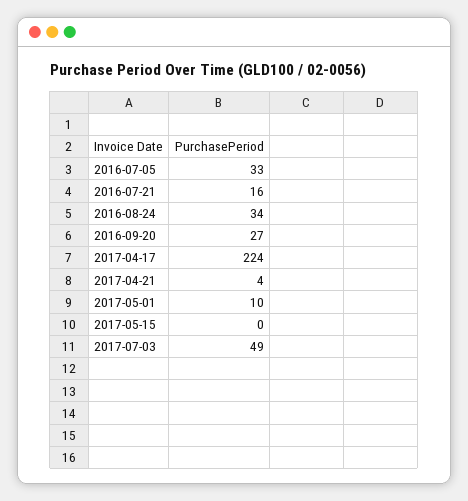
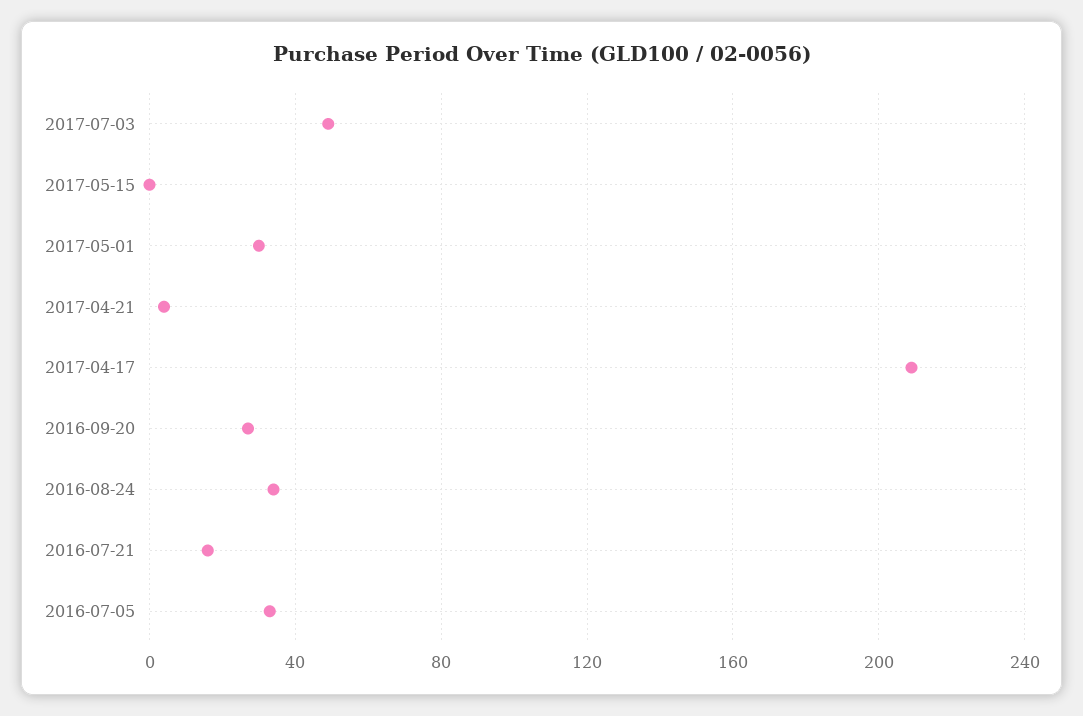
2017-04-17: 224 -> 210
2017-05-01: 10 -> 30

